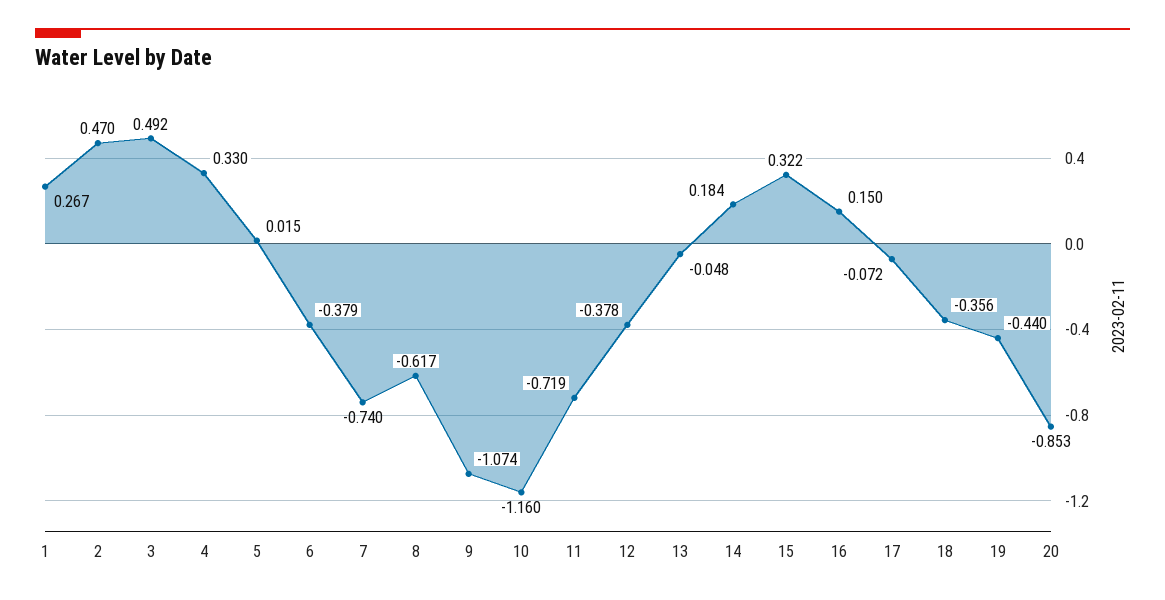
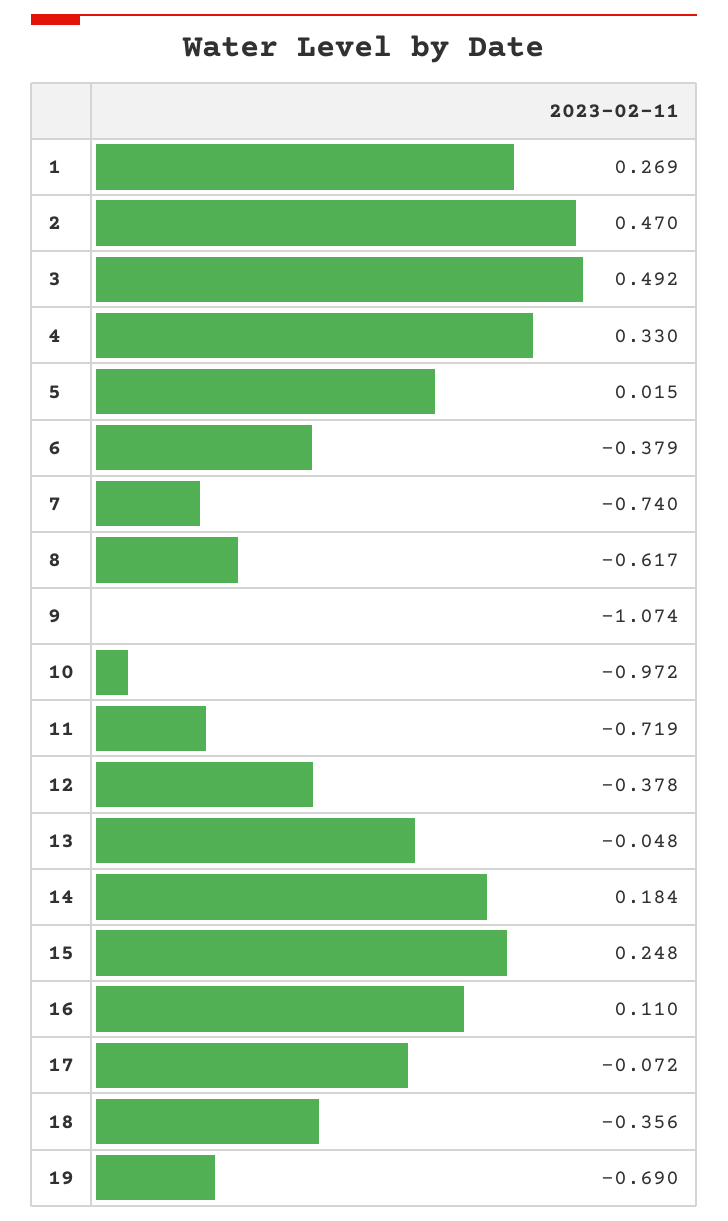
1: 0.267 -> 0.269
10: -1.16 -> -0.972
15: 0.322 -> 0.248
16: 0.15 -> 0.11
19: -0.44 -> -0.69
20: -0.853 -> none

